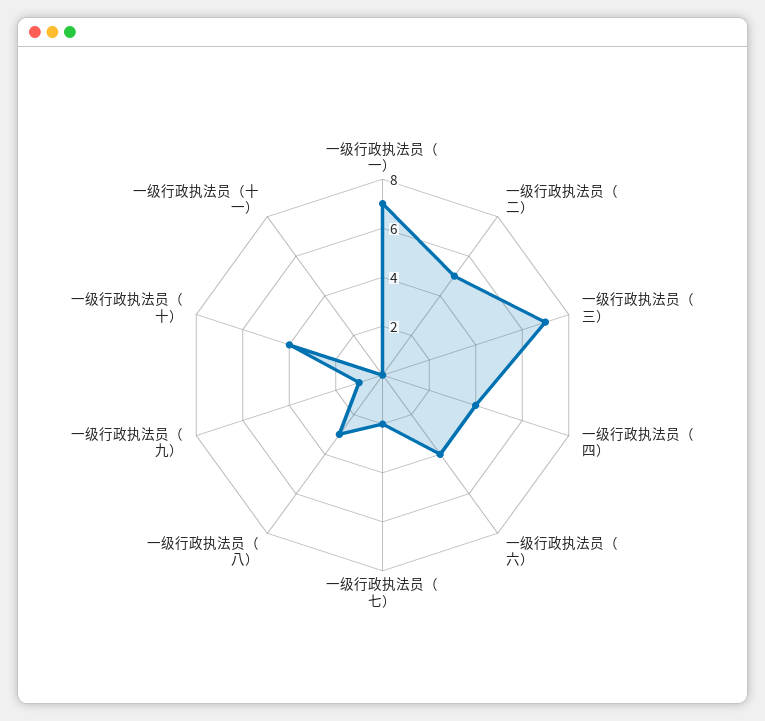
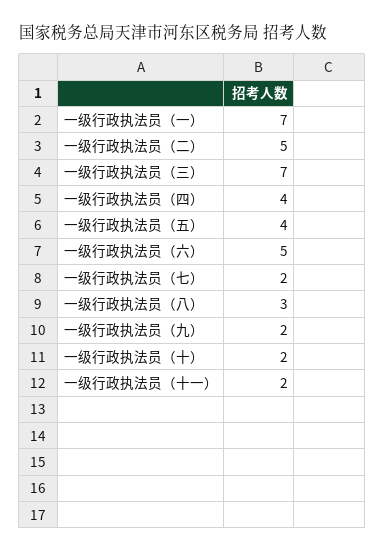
一级行政执法员（六）: 4 -> 5
一级行政执法员（九）: 1 -> 2
一级行政执法员（十）: 4 -> 2
一级行政执法员（十一）: 0 -> 2
一级行政执法员（五）: none -> 4

